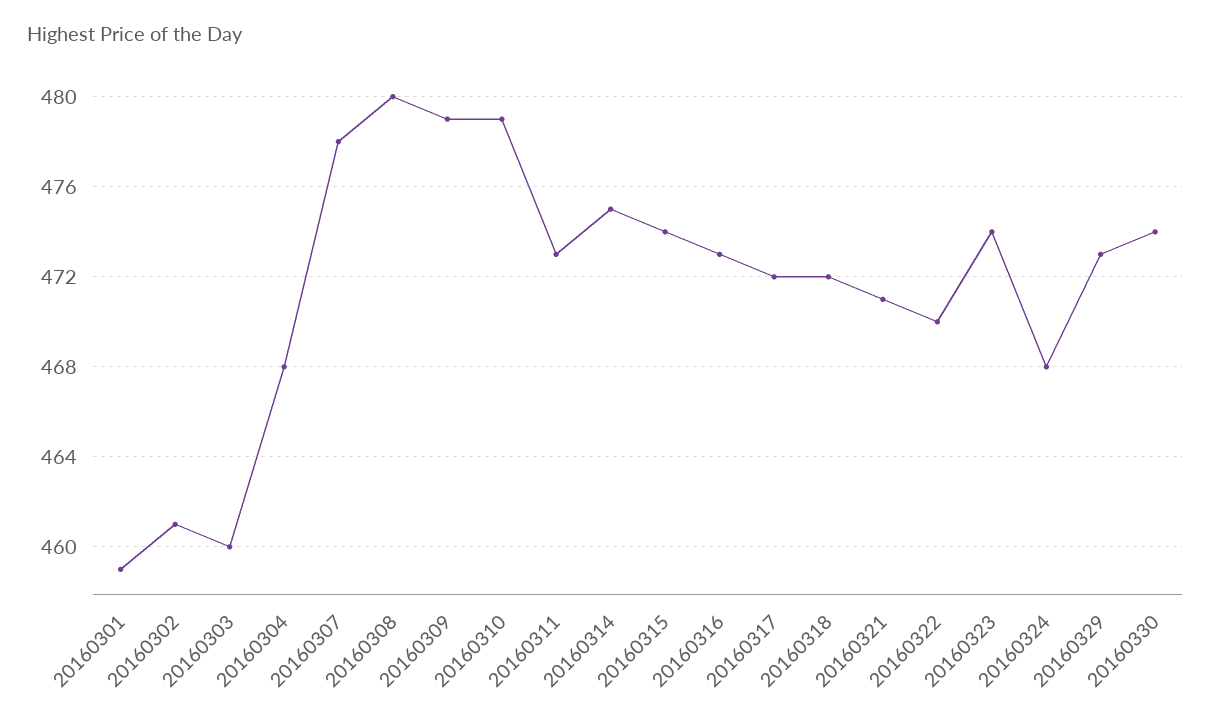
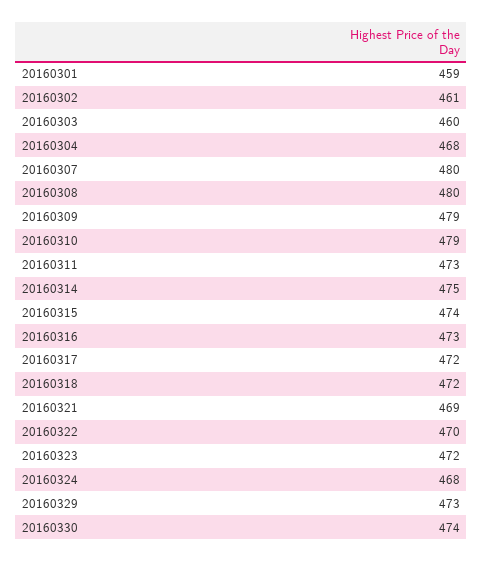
20160307: 478 -> 480
20160321: 471 -> 469
20160323: 474 -> 472

